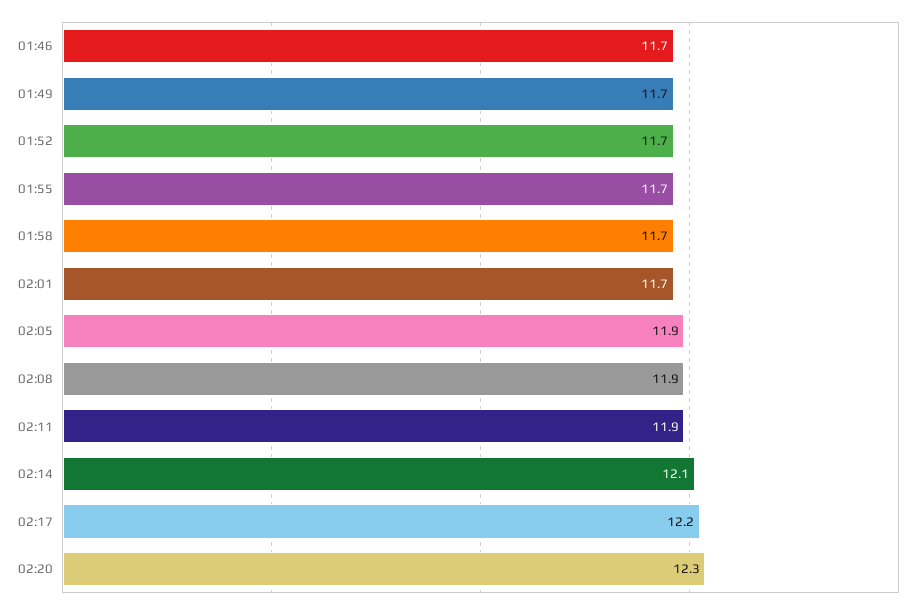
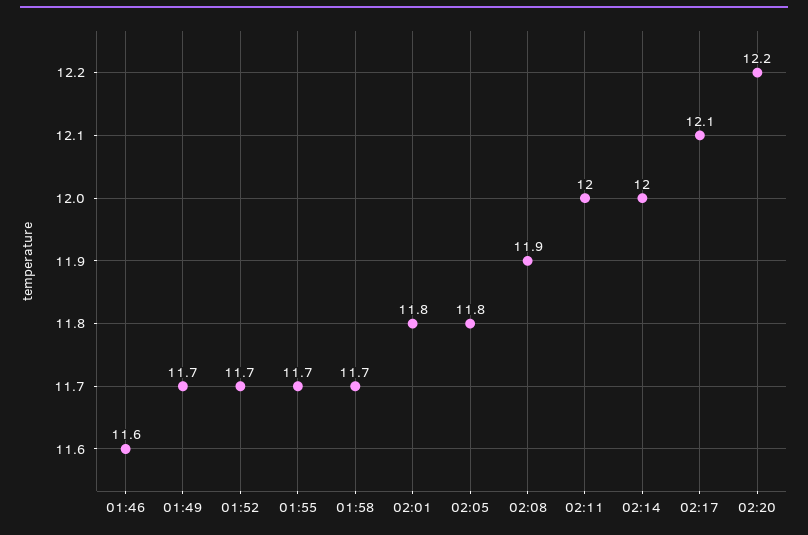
01:46: 11.7 -> 11.6
02:01: 11.7 -> 11.8
02:05: 11.9 -> 11.8
02:11: 11.9 -> 12
02:14: 12.1 -> 12
02:17: 12.2 -> 12.1
02:20: 12.3 -> 12.2

